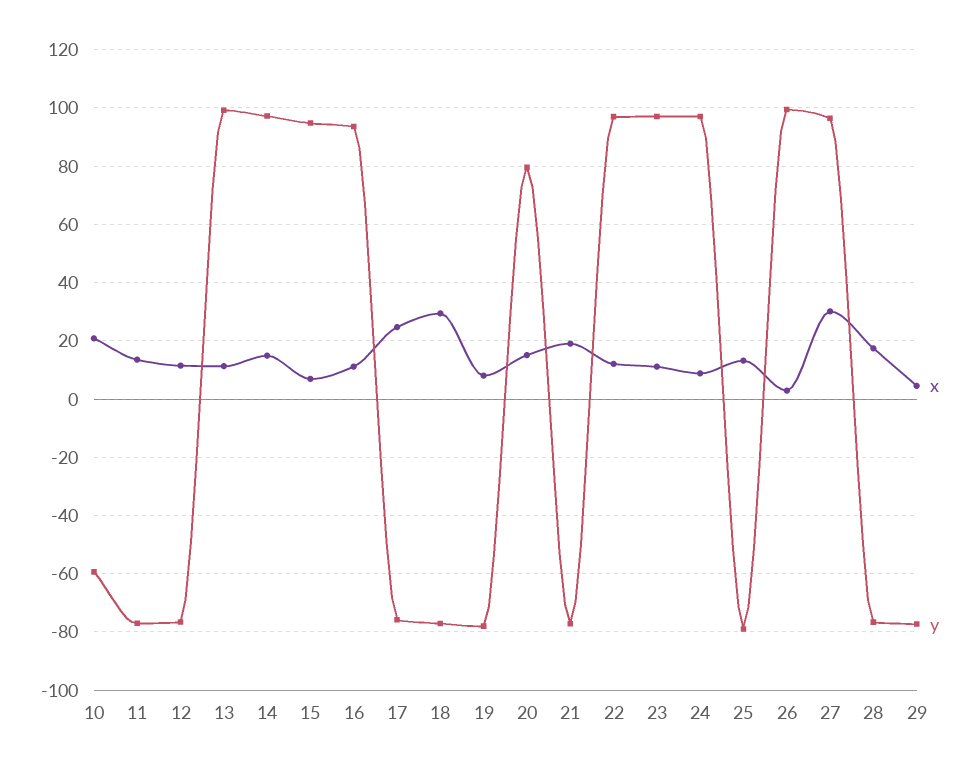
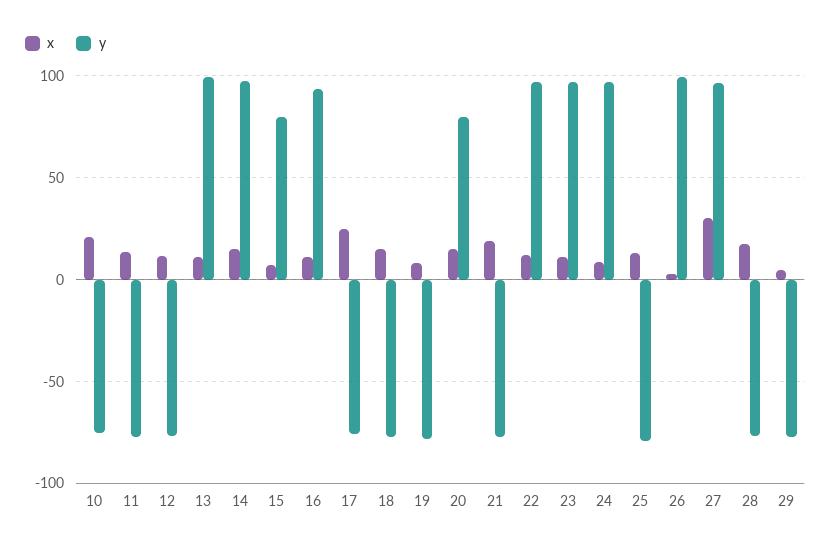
y, 10: -60 -> -75
y, 15: 95 -> 80
x, 18: 30 -> 15

